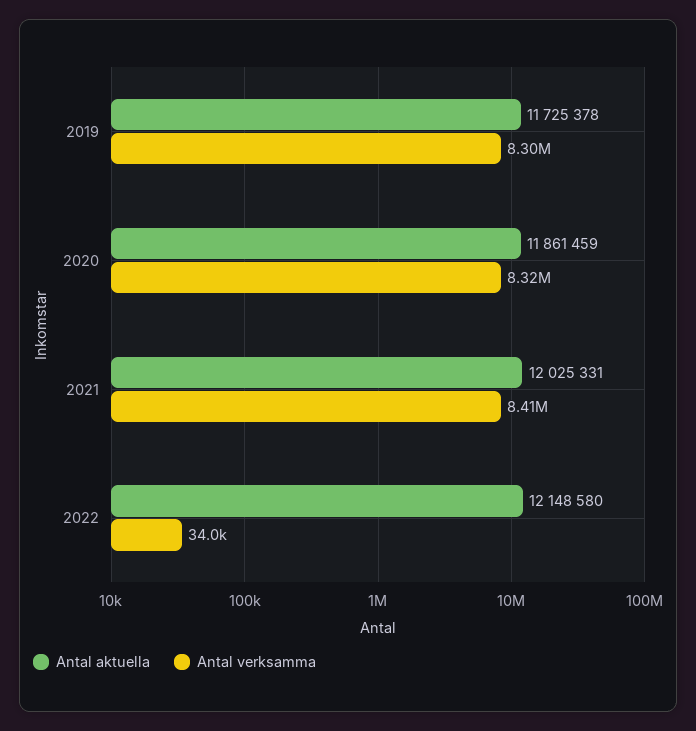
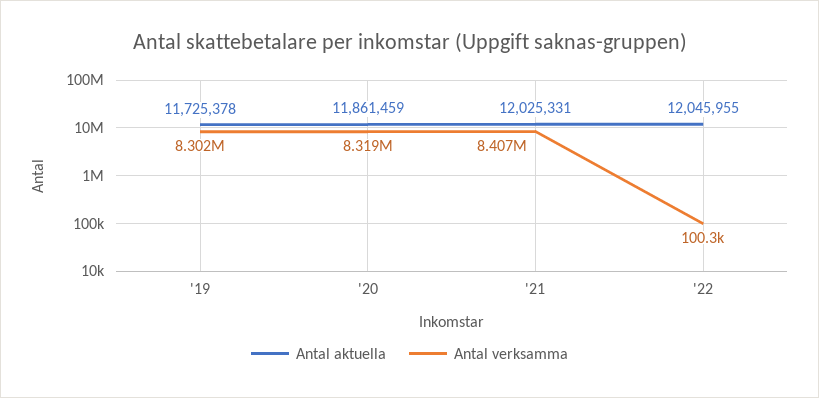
Antal aktuella, 2022: 12148580 -> 12045955
Antal verksamma, 2022: 34000 -> 100300

